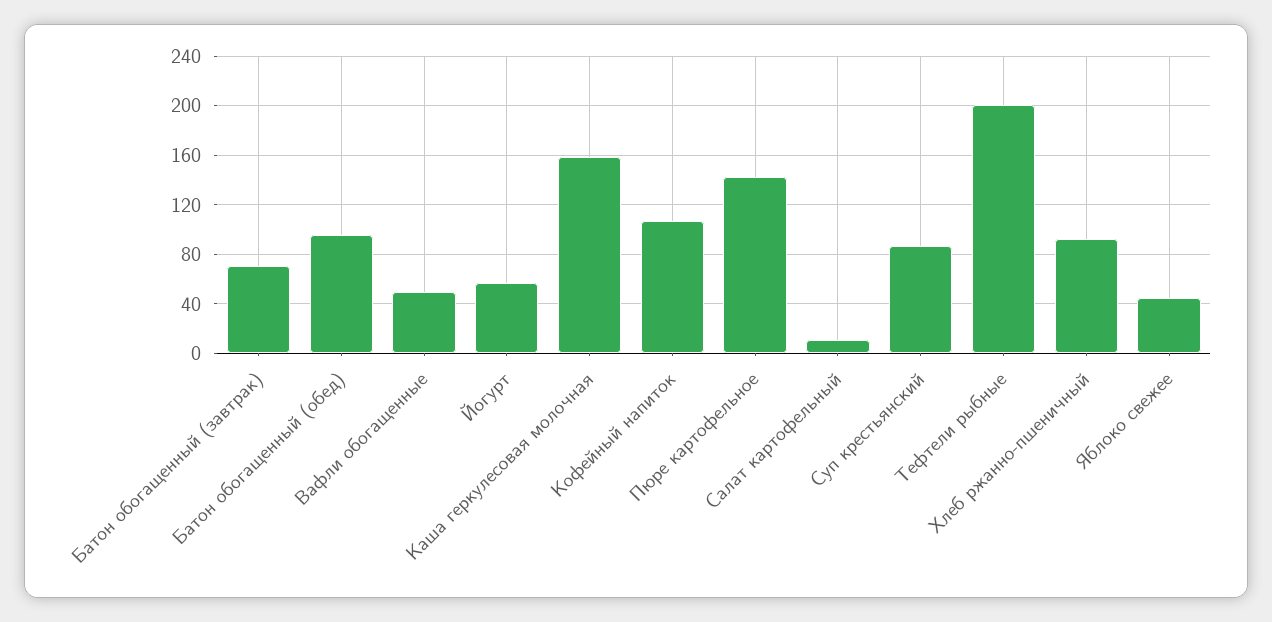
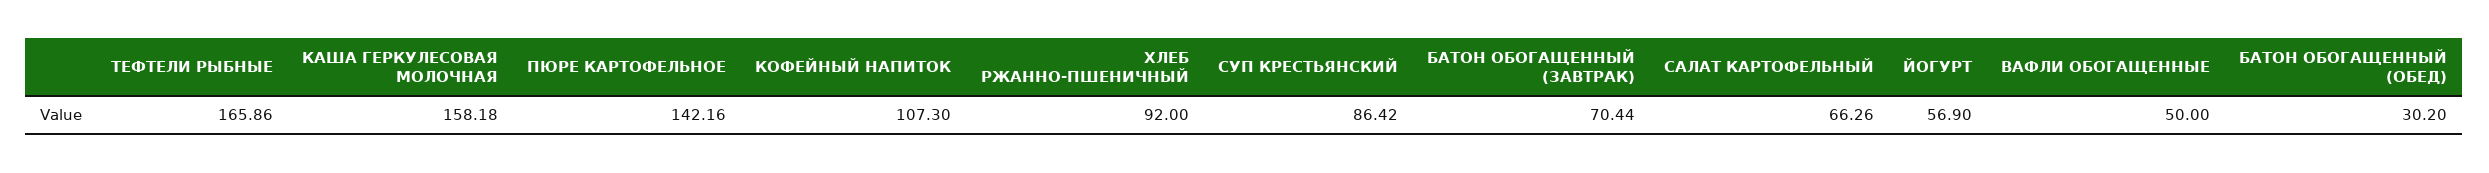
Батон обогащенный (обед): 95 -> 30.2
Салат картофельный: 10 -> 66.26
Тефтели рыбные: 200 -> 165.86
Яблоко свежее: 45 -> none

